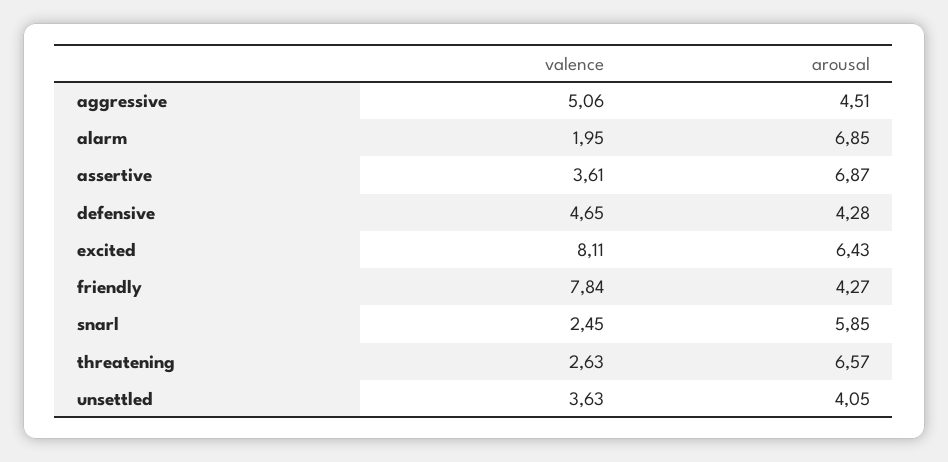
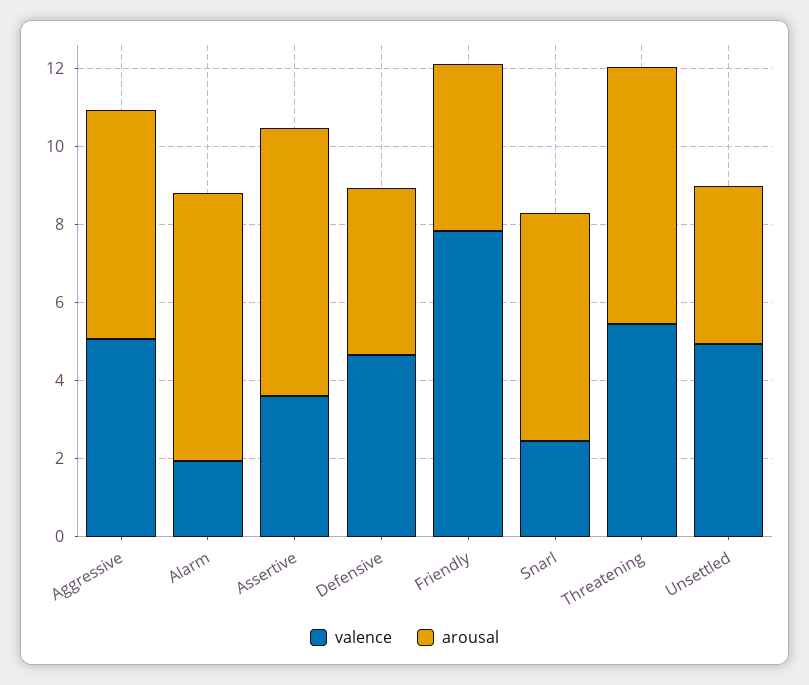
arousal, aggressive: 4.51 -> 6
valence, excited: 8.11 -> none
arousal, excited: 6.43 -> none
valence, threatening: 2.63 -> 5.5
valence, unsettled: 3.63 -> 5

